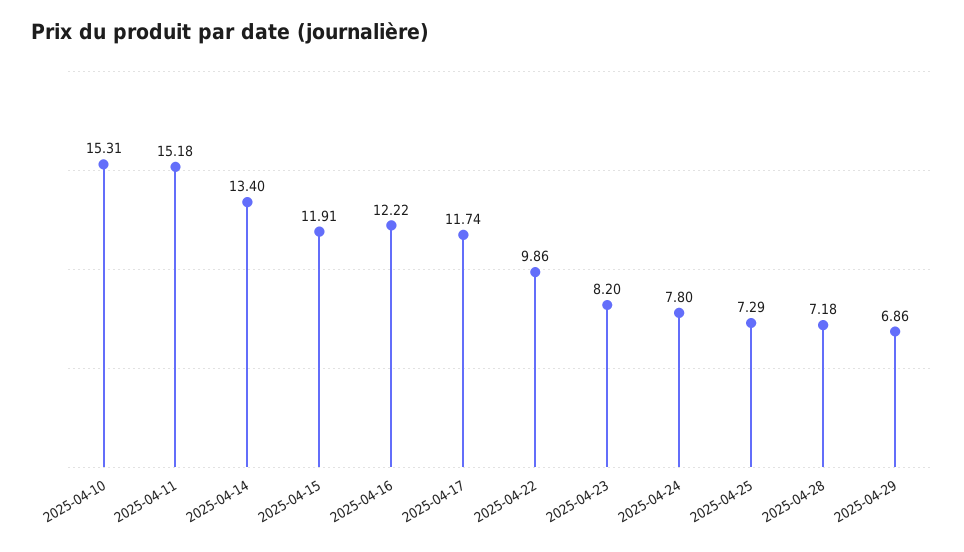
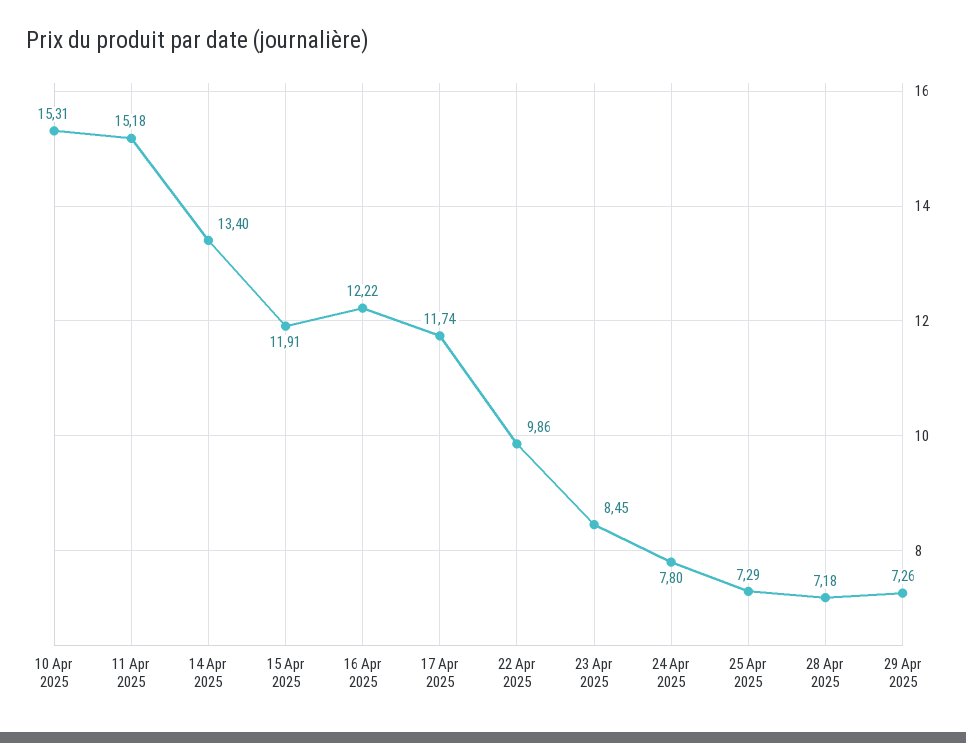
2025-04-23: 8.2 -> 8.45
2025-04-29: 6.86 -> 7.26

